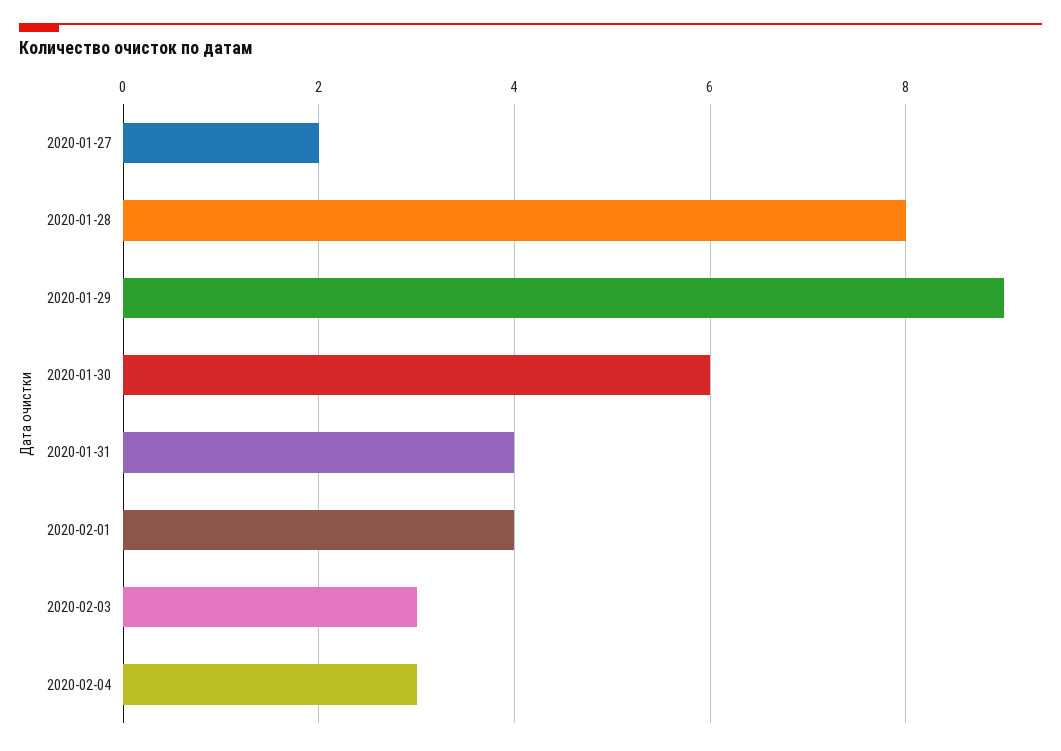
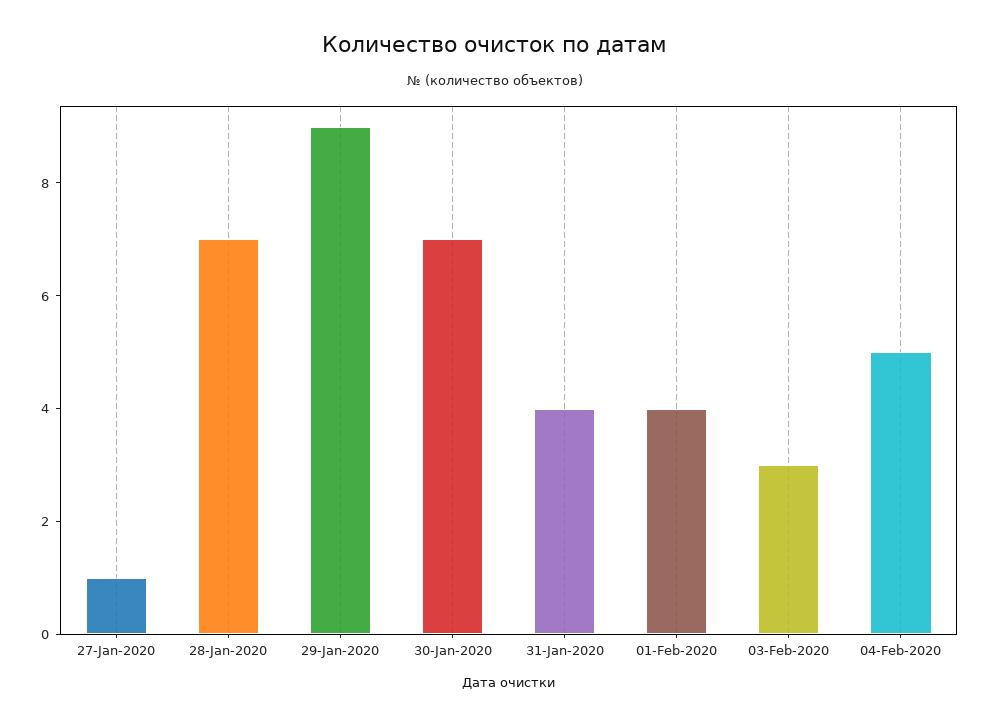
2020-01-27: 2 -> 1
2020-01-28: 8 -> 7
2020-01-30: 6 -> 7
2020-02-04: 3 -> 5

